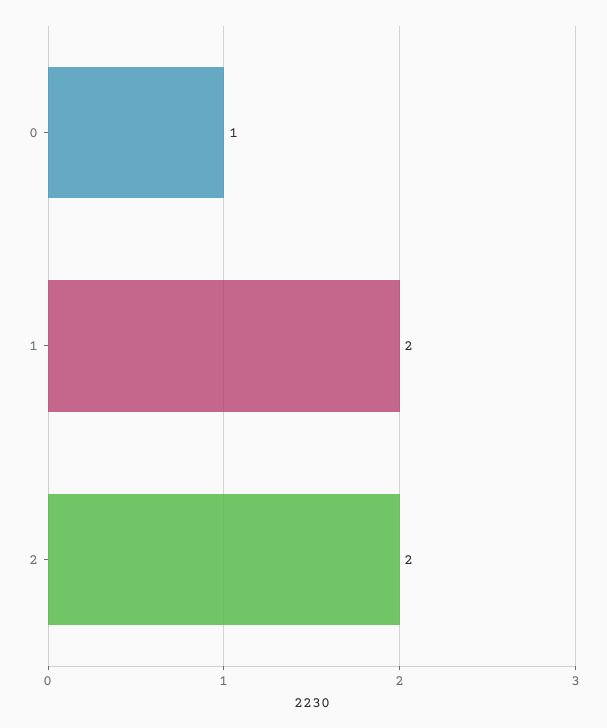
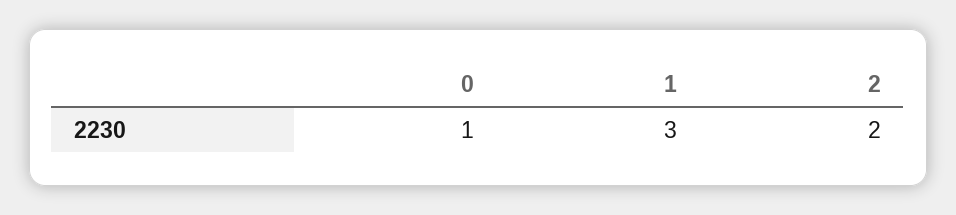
1: 2 -> 3

